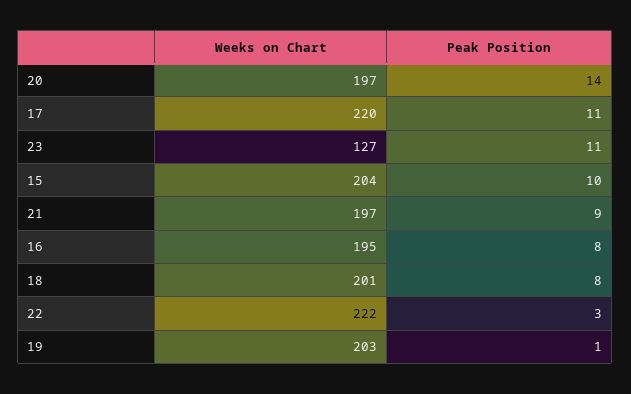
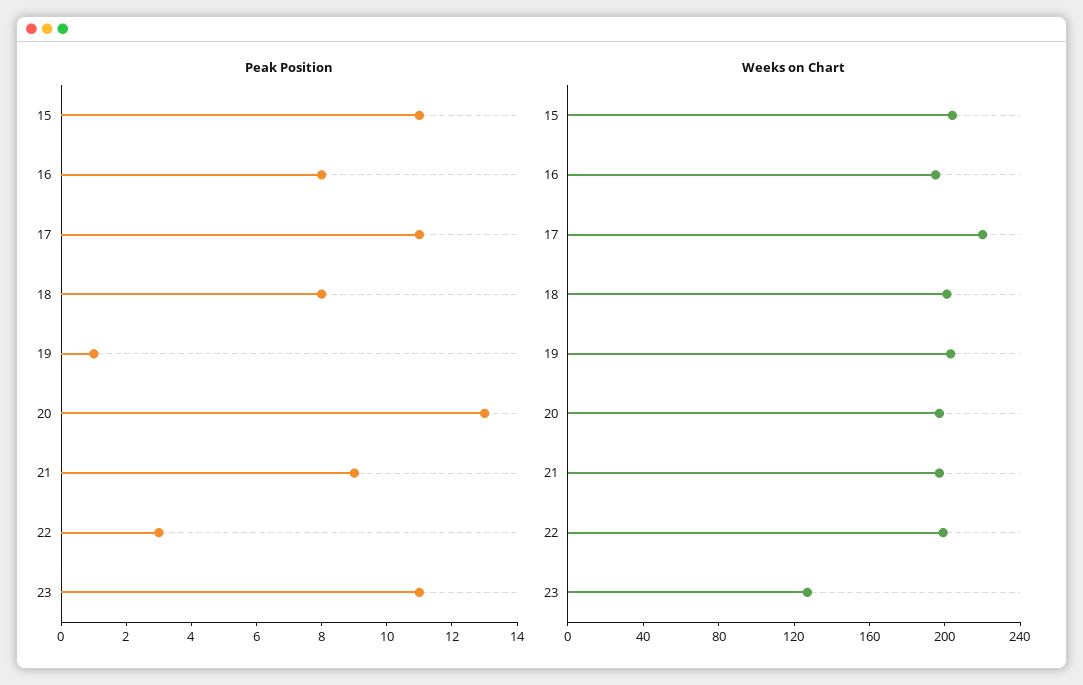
Peak Position, 20: 14 -> 13
Peak Position, 15: 10 -> 11
Weeks on Chart, 22: 222 -> 200

